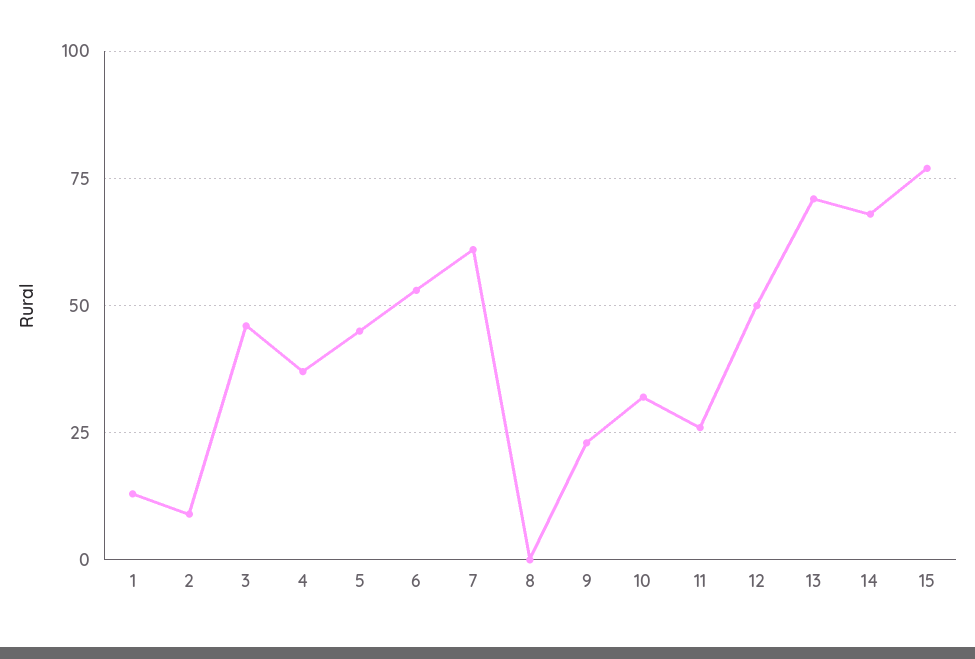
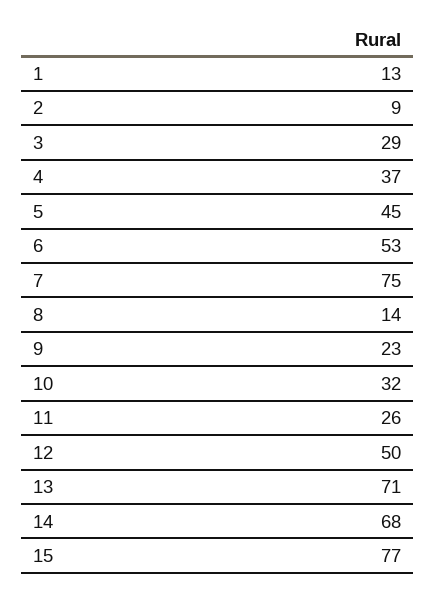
3: 45 -> 29
7: 60 -> 75
8: 0 -> 14

